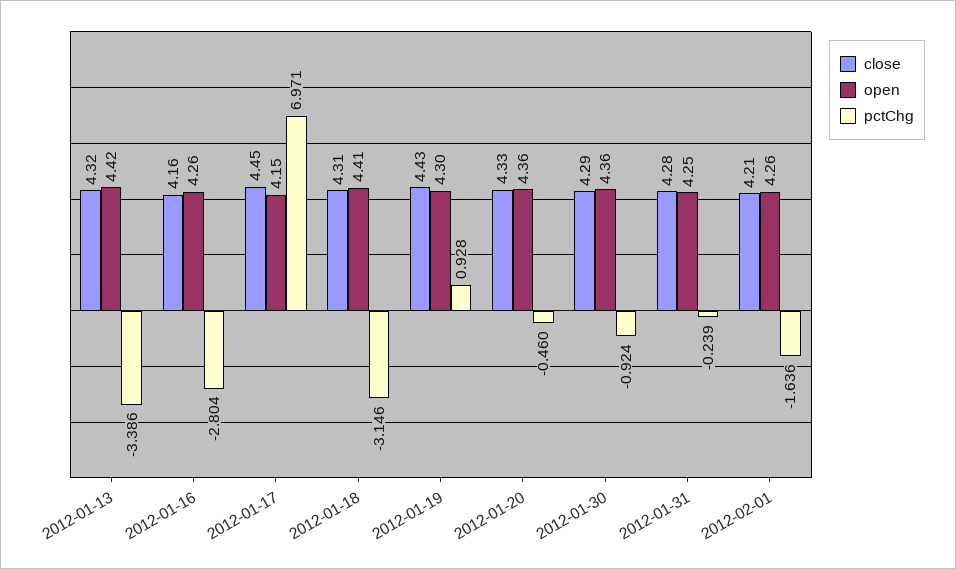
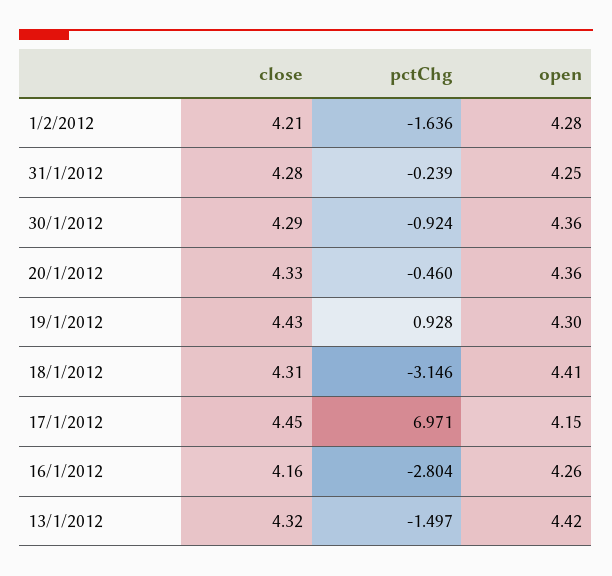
pctChg, 2012-01-13: -3.386 -> -1.497
open, 2012-02-01: 4.26 -> 4.28

